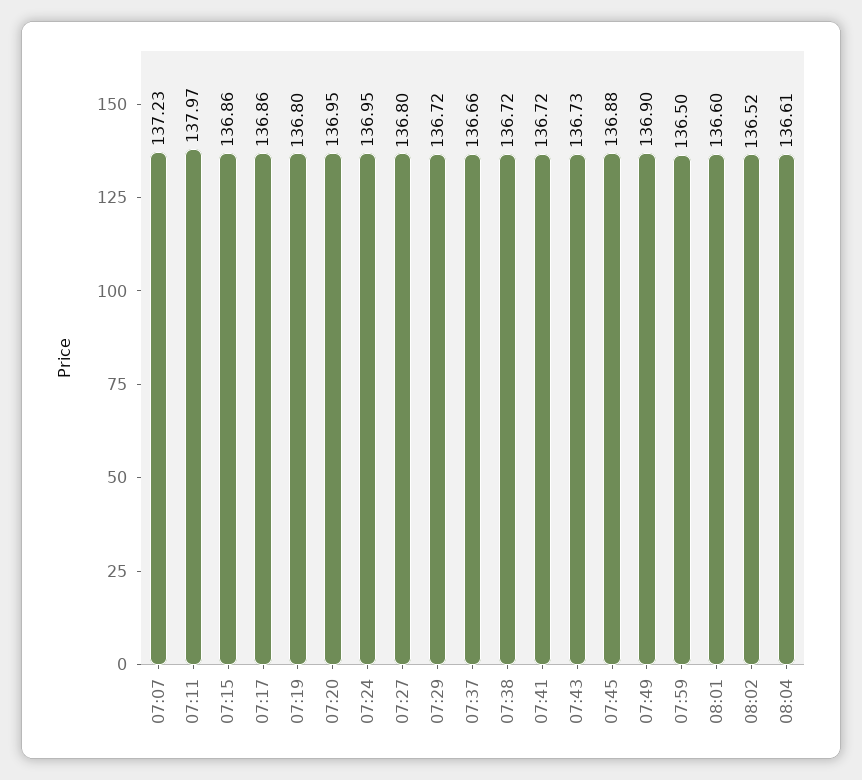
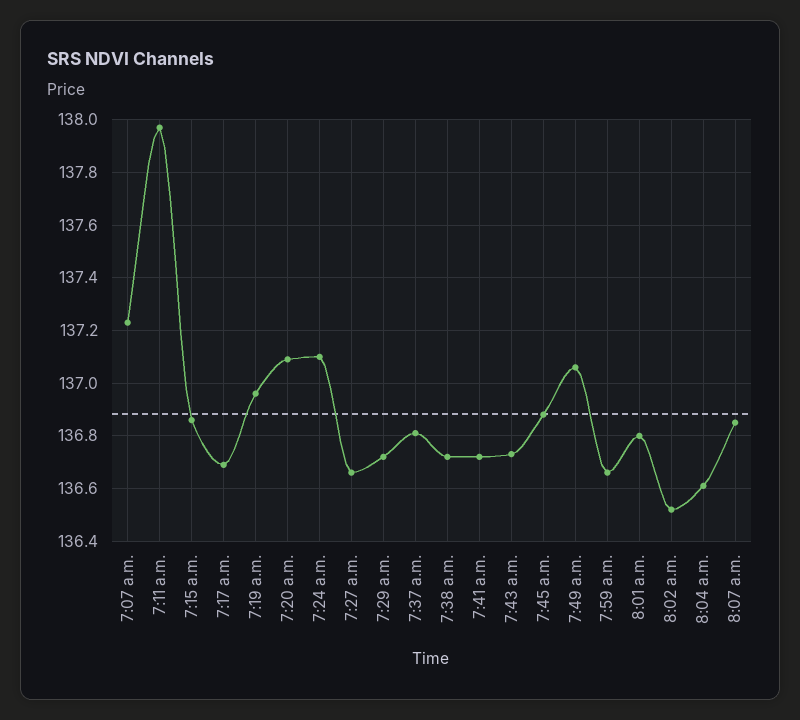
07:17: 136.86 -> 136.7
07:19: 136.8 -> 136.95
07:20: 136.95 -> 137.1
07:24: 136.95 -> 137.1
07:27: 136.8 -> 136.65
07:37: 136.66 -> 136.8
07:49: 136.9 -> 137.05
07:59: 136.5 -> 136.65
08:01: 136.6 -> 136.8
8:07 a.m.: none -> 136.85

